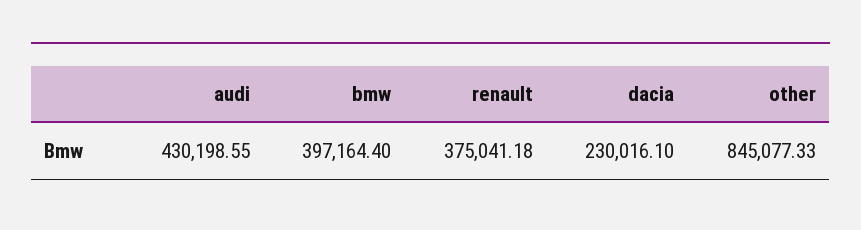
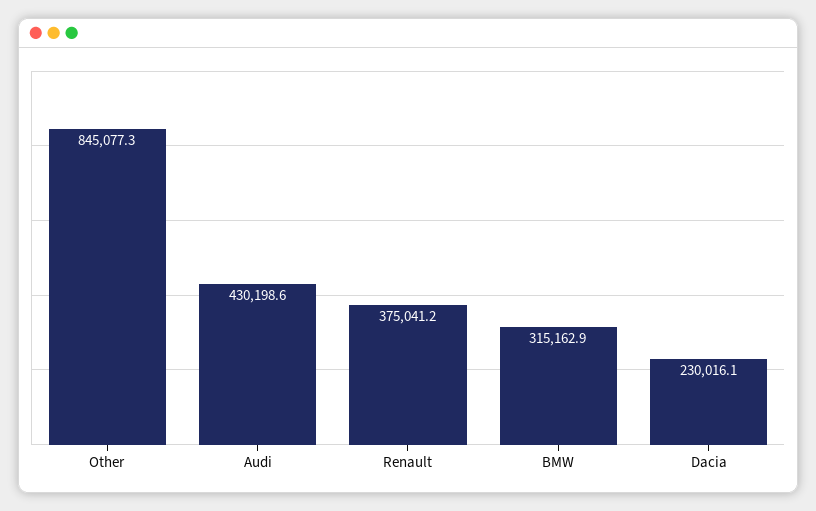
bmw: 397164.4 -> 315162.9

